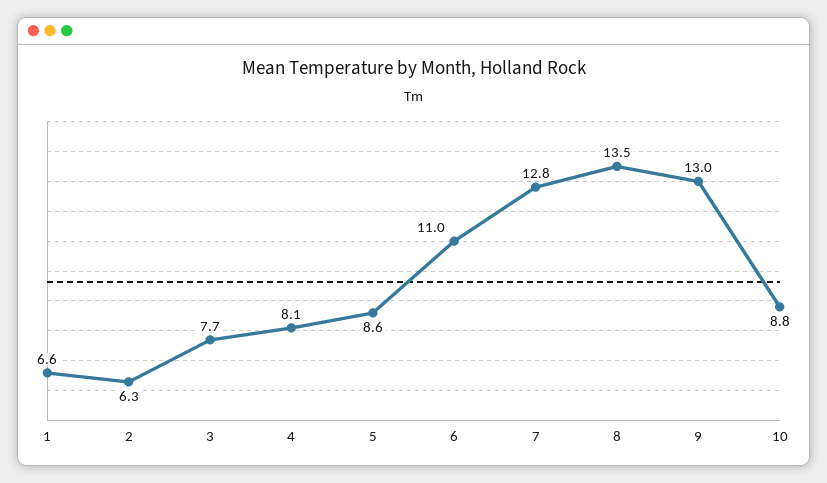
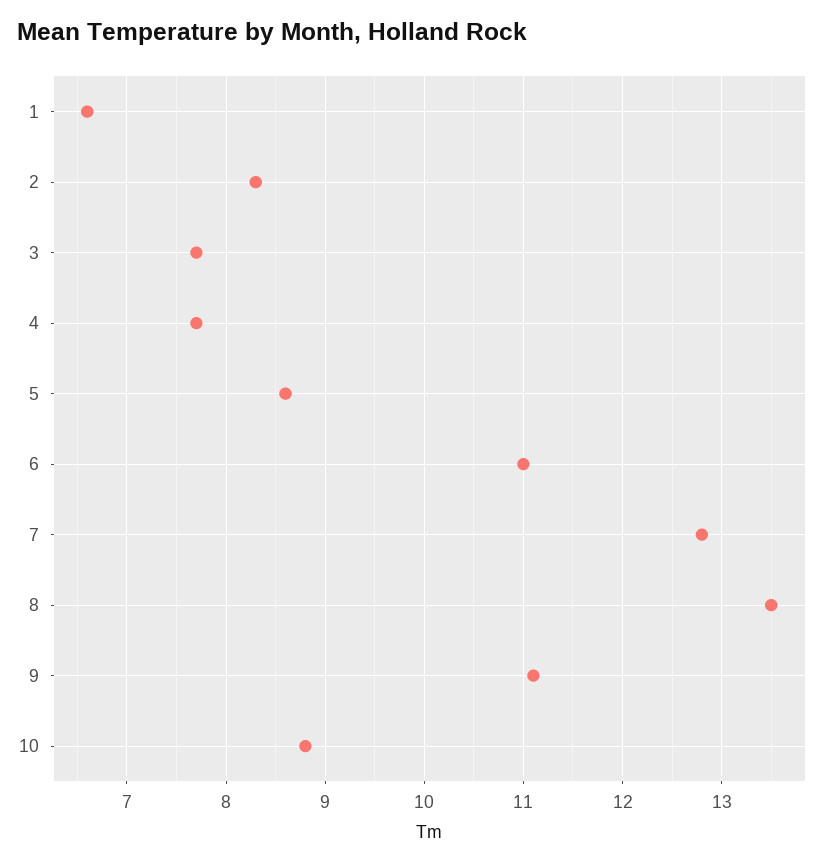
2: 6.3 -> 8.3
4: 8.1 -> 7.7
9: 13 -> 11.1

